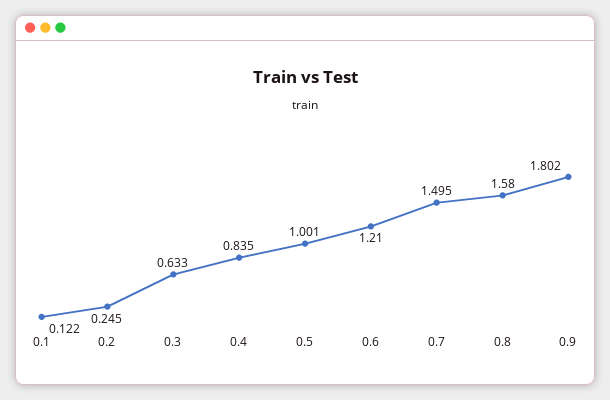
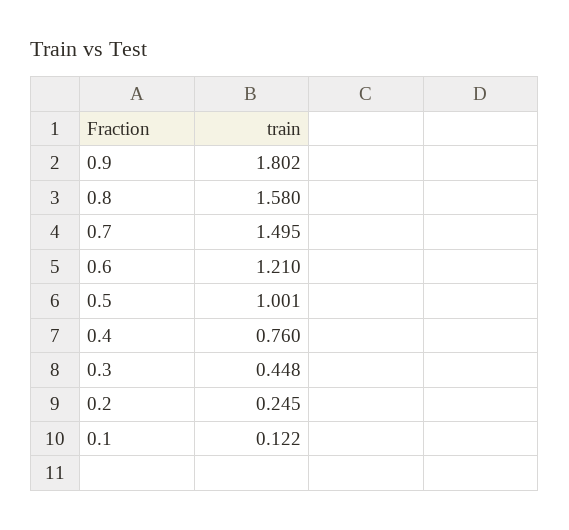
0.3: 0.633 -> 0.448
0.4: 0.835 -> 0.76

